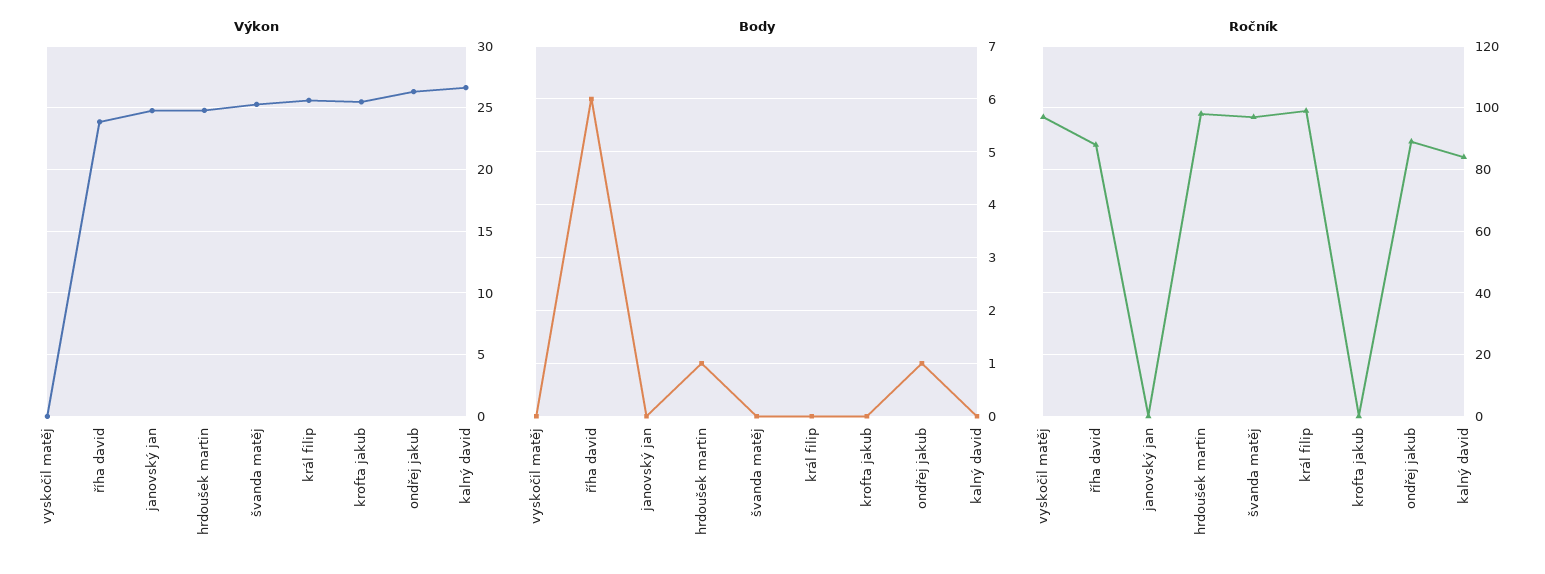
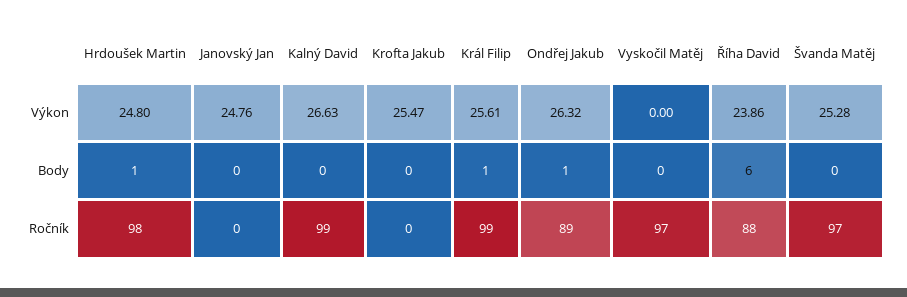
Body, král filip: 0 -> 1
Ročník, kalný david: 85 -> 99

